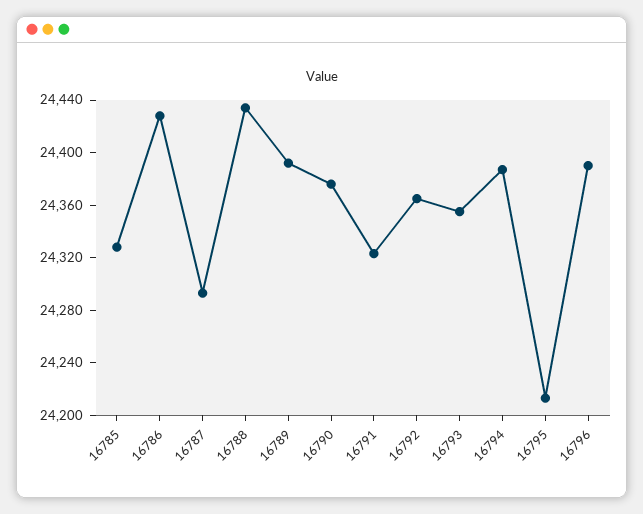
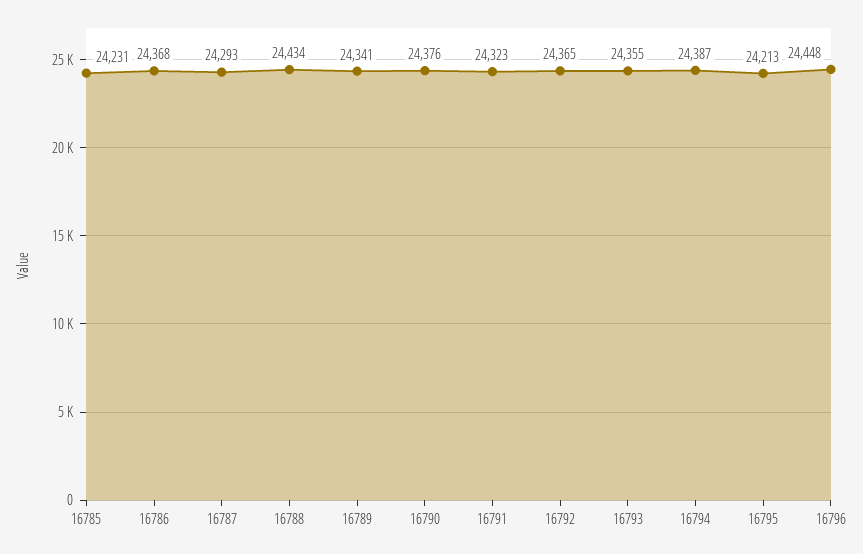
16785: 24330 -> 24231
16786: 24430 -> 24368
16789: 24390 -> 24341
16796: 24390 -> 24448

